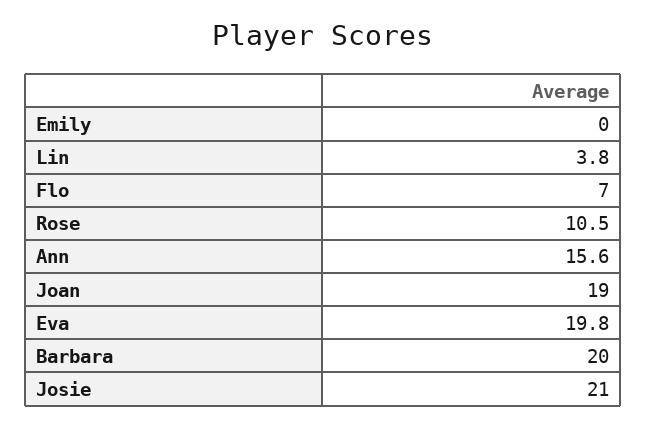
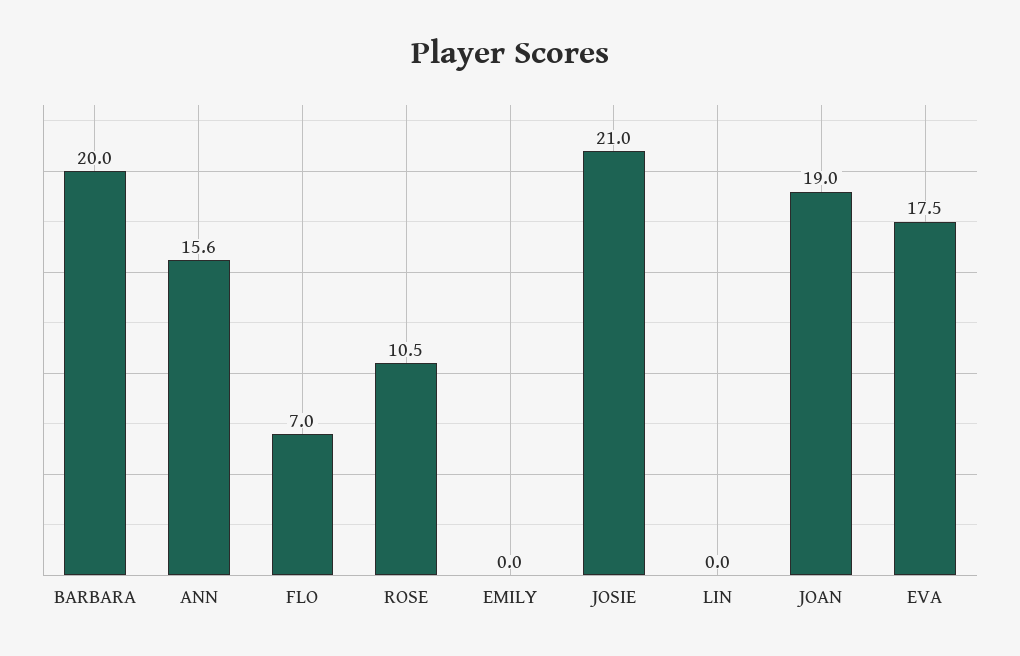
Lin: 3.8 -> 0
Eva: 19.8 -> 17.5

